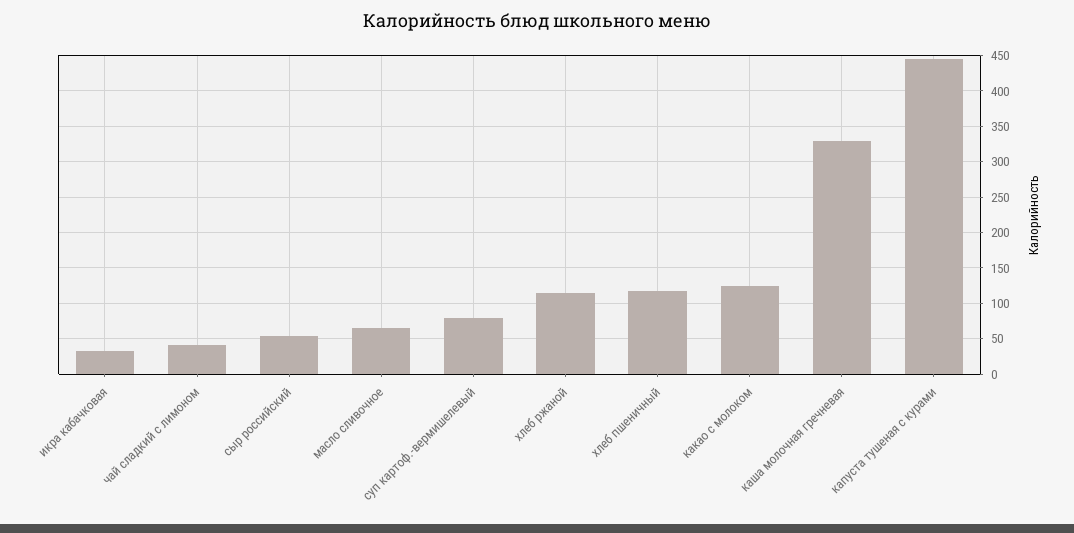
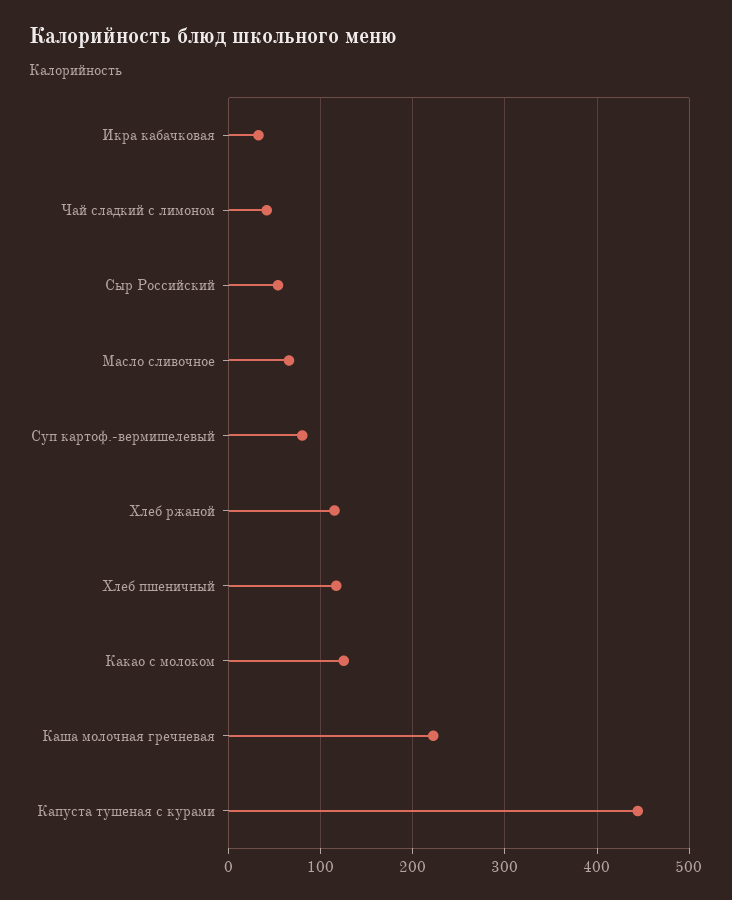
каша молочная гречневая: 330 -> 220

